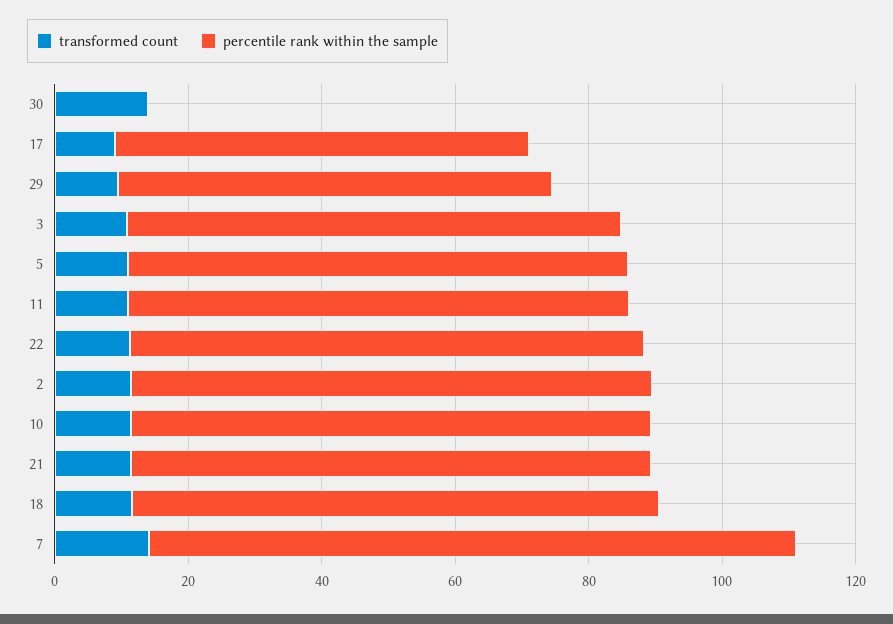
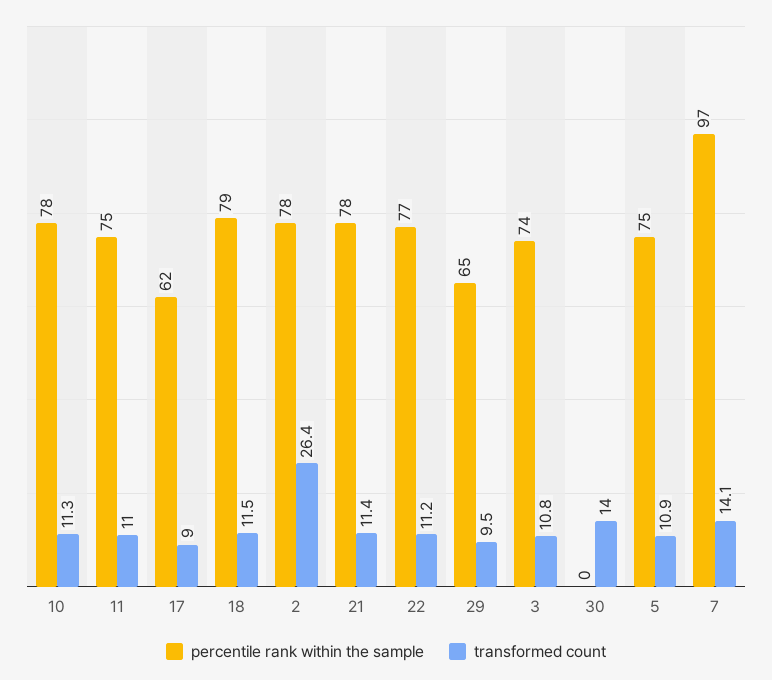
transformed count, 2: 10 -> 26.4

